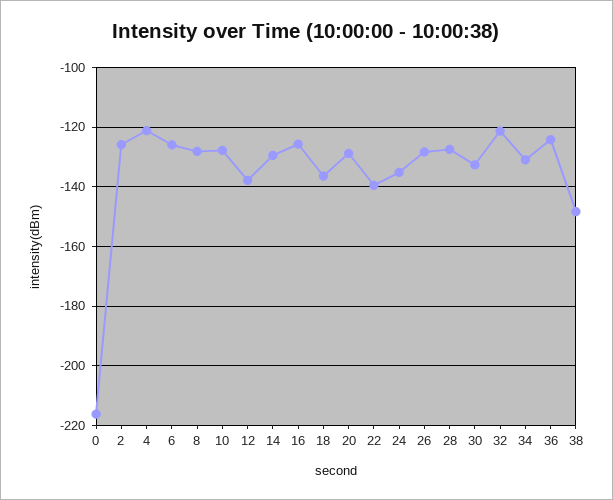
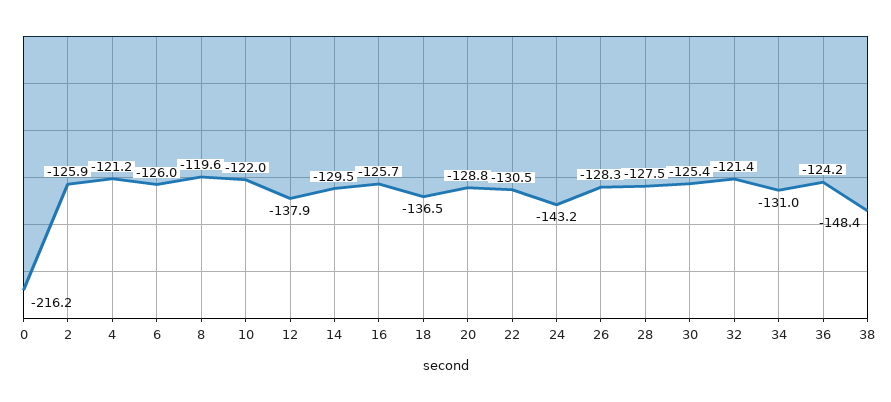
8: -127.5 -> -119.6
10: -127.5 -> -122
22: -140 -> -130.5
24: -135 -> -143.2
30: -132.5 -> -125.4

